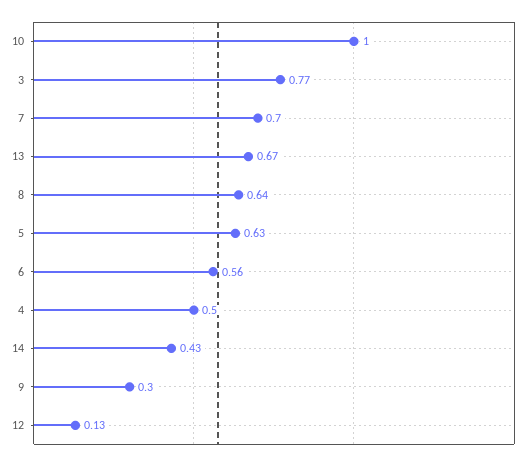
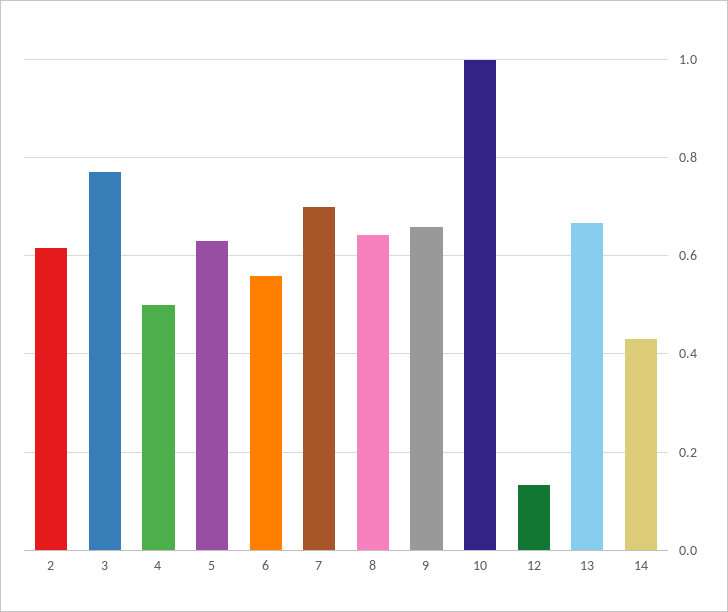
9: 0.3 -> 0.66
2: none -> 0.62

